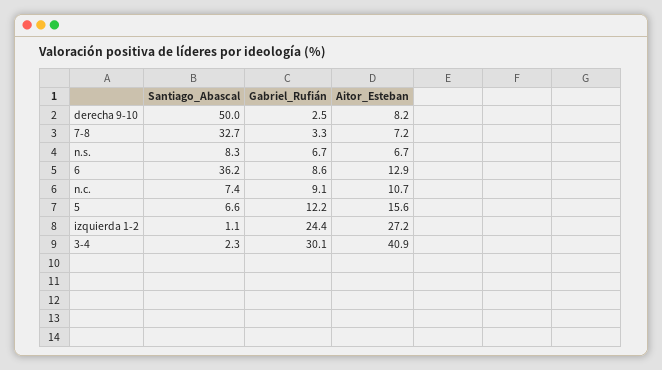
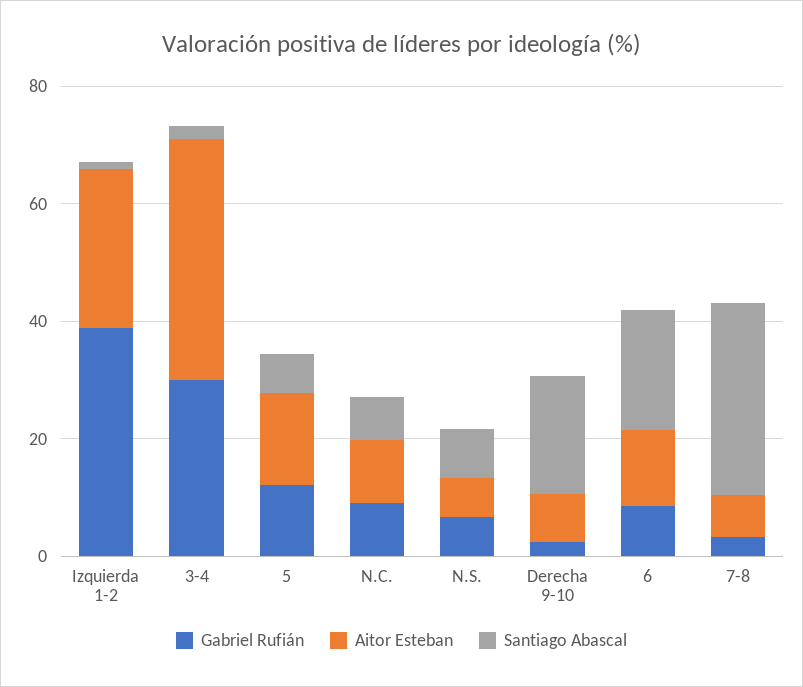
Santiago_Abascal, derecha 9-10: 50 -> 20
Santiago_Abascal, 6: 36.2 -> 20
Gabriel_Rufián, izquierda 1-2: 24.4 -> 40

